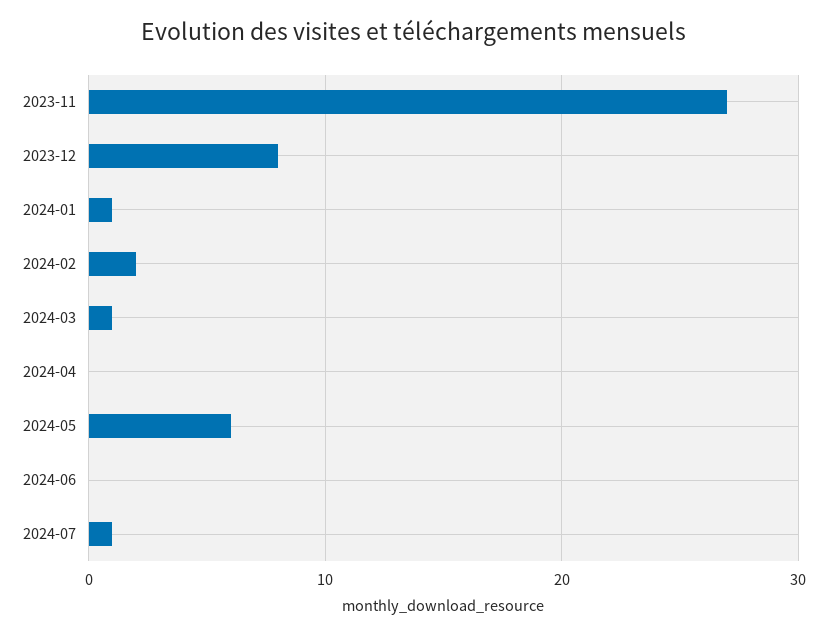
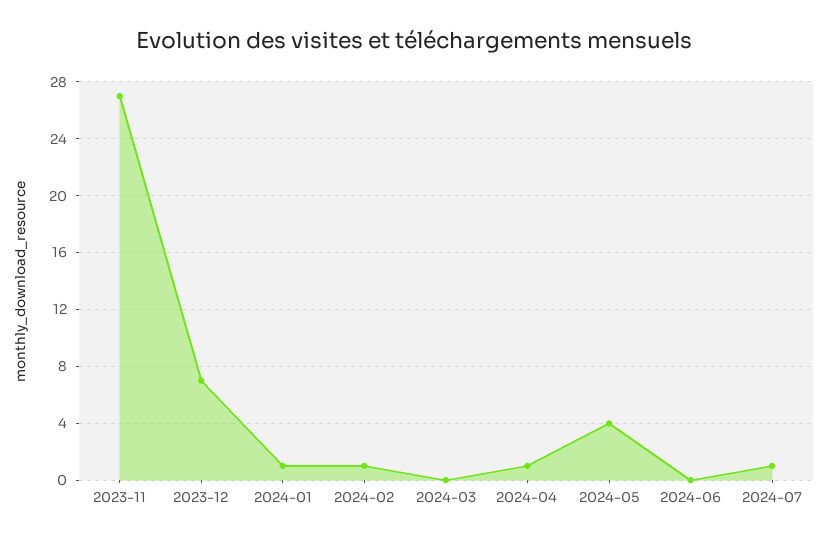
2023-12: 8 -> 7
2024-02: 2 -> 1
2024-03: 1 -> 0
2024-04: 0 -> 1
2024-05: 6 -> 4

